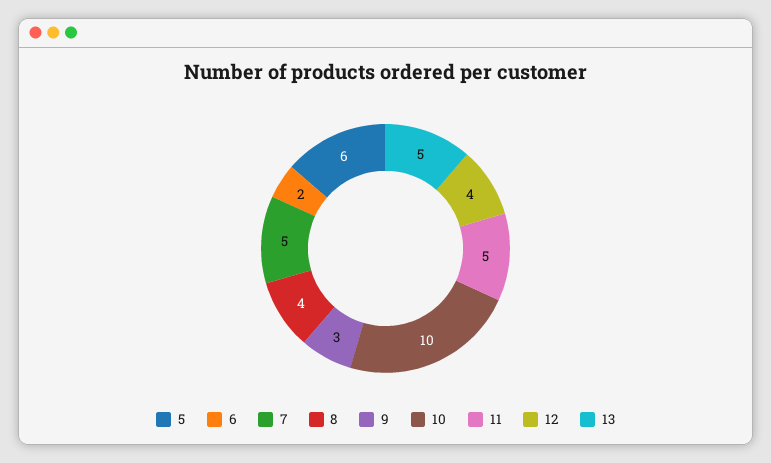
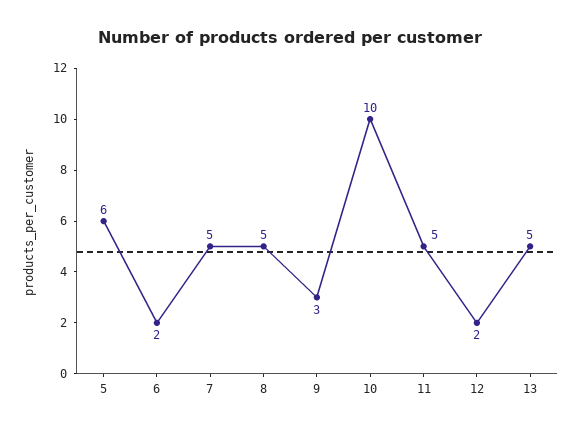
8: 4 -> 5
12: 4 -> 2

